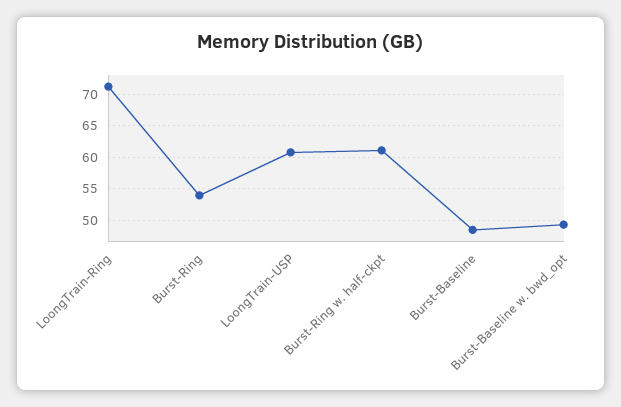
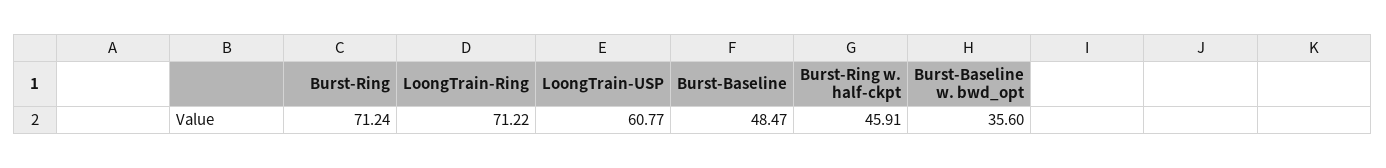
Burst-Ring: 54 -> 71.24
Burst-Ring w. half-ckpt: 61 -> 45.91
Burst-Baseline w. bwd_opt: 49 -> 35.6

